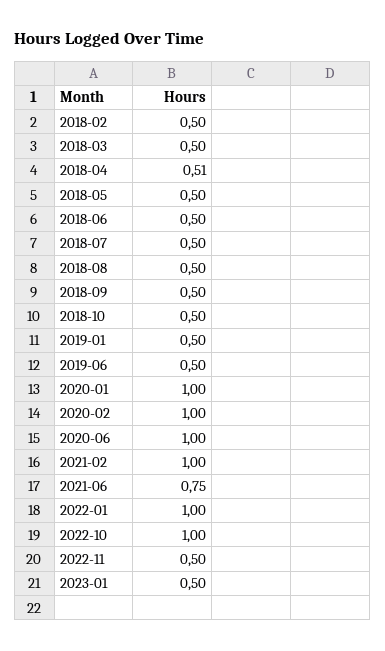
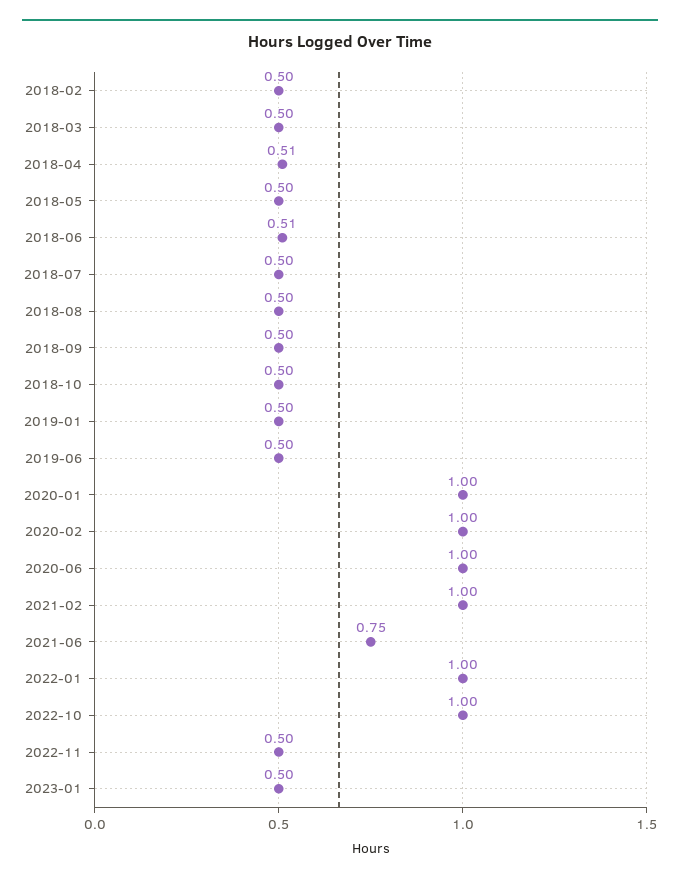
2018-06: 0.5 -> 0.51

